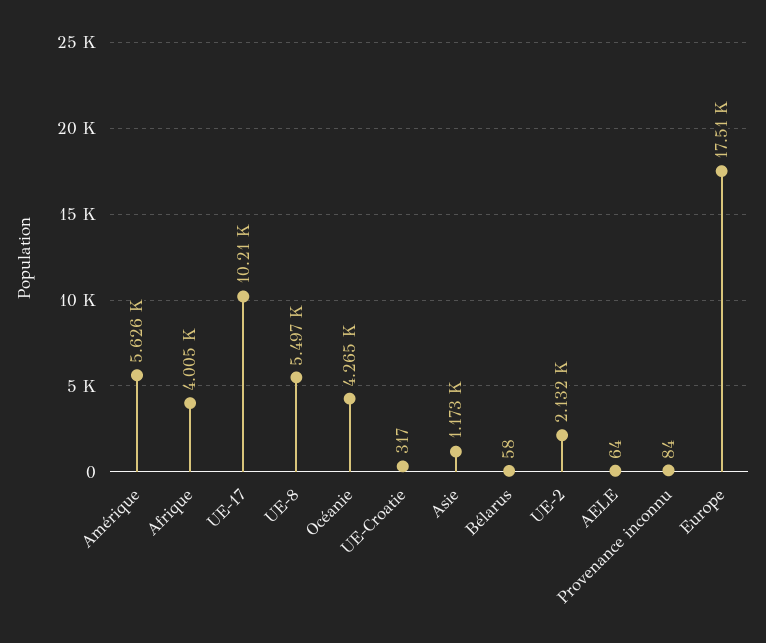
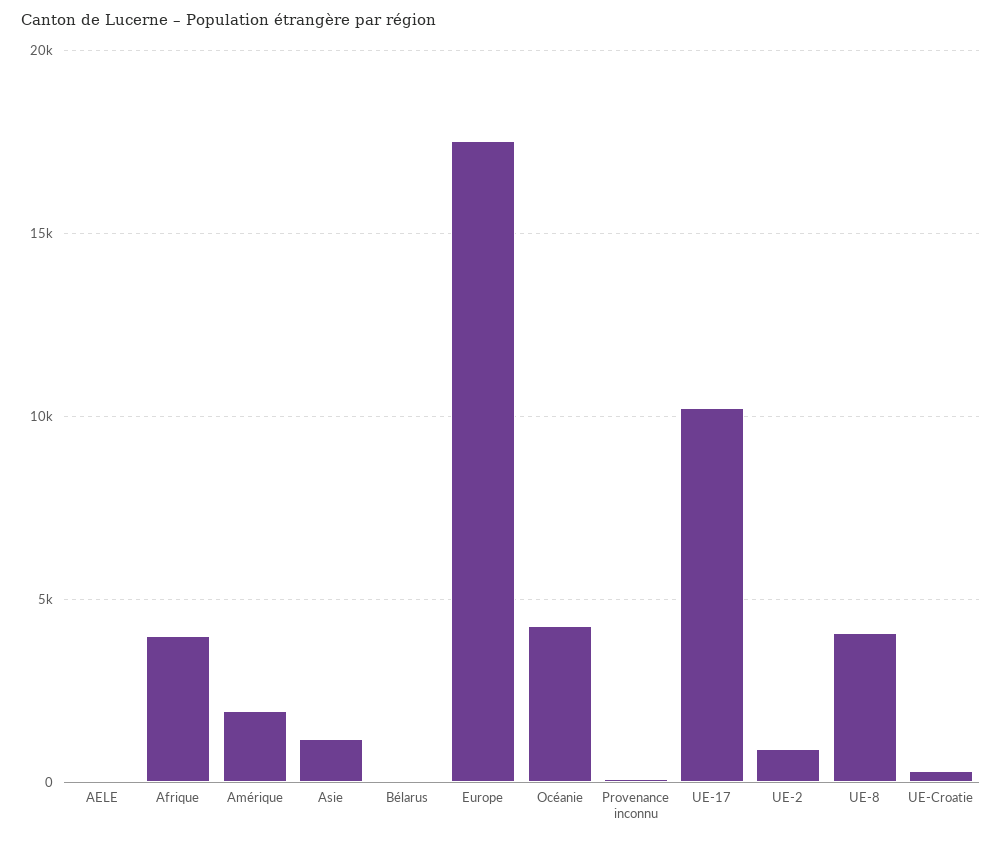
Amérique: 5626 -> 2000
UE-8: 5497 -> 4000
UE-2: 2132 -> 1000

